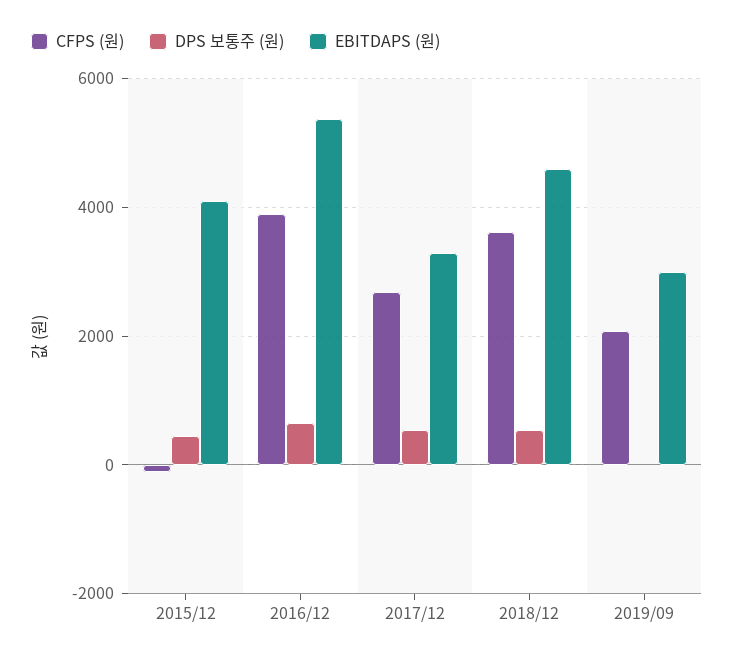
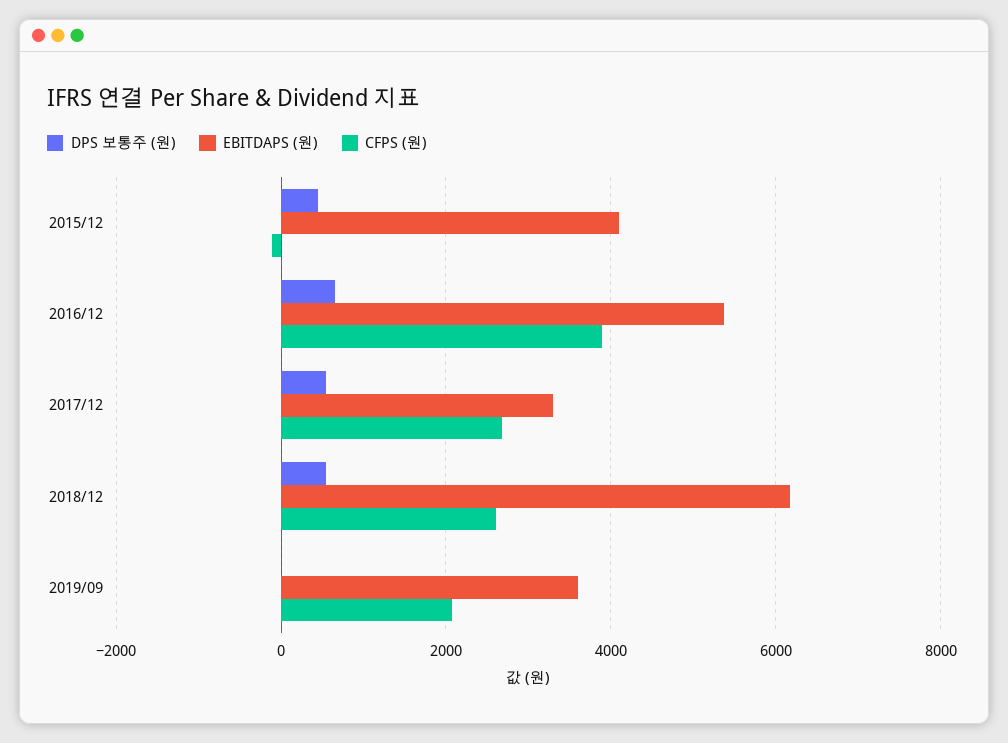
CFPS (원), 2018/12: 3600 -> 2600
EBITDAPS (원), 2018/12: 4600 -> 6200
EBITDAPS (원), 2019/09: 3000 -> 3600

